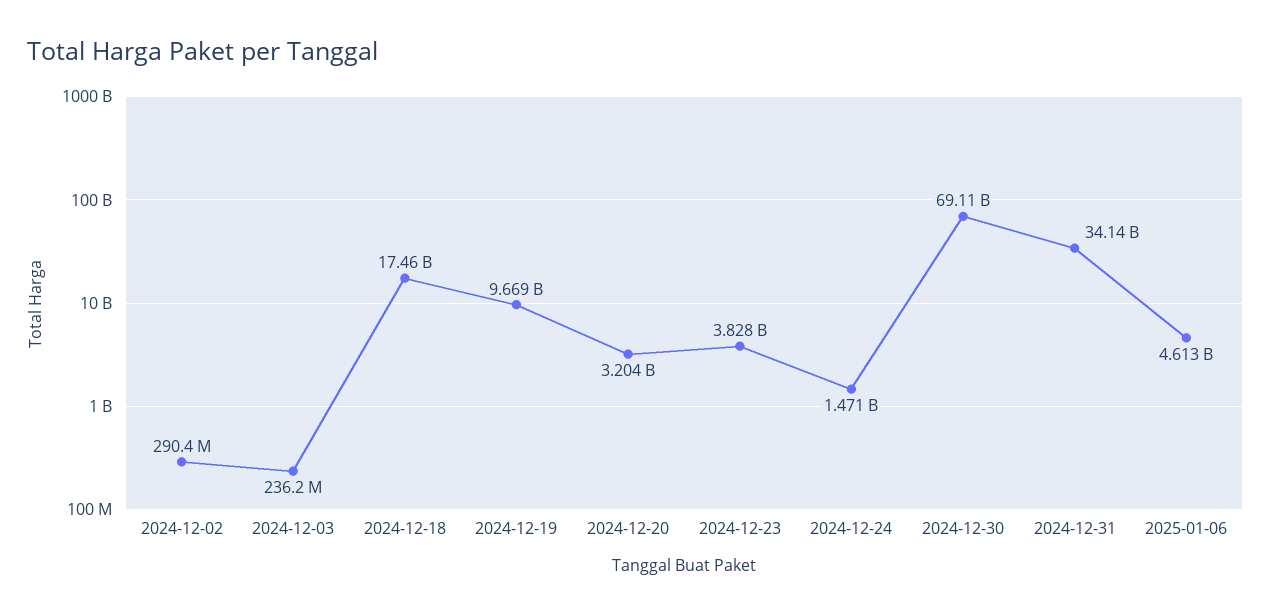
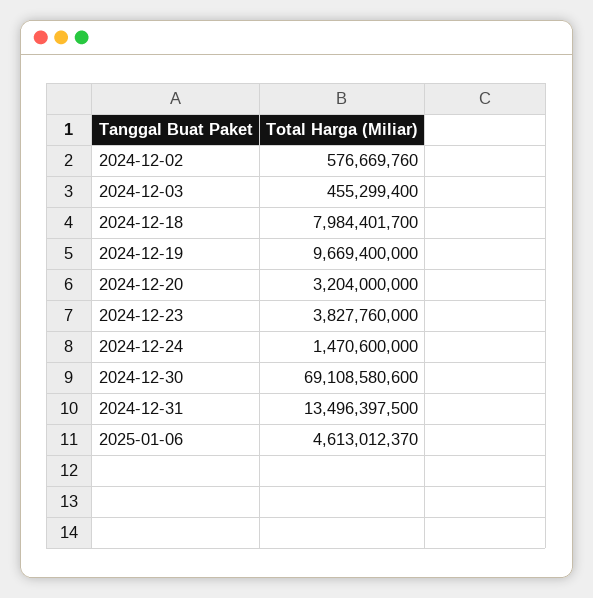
2024-12-02: 290400000 -> 576669760
2024-12-03: 236200000 -> 455299400
2024-12-18: 17460000000 -> 7984401700
2024-12-31: 34140000000 -> 13496397500

